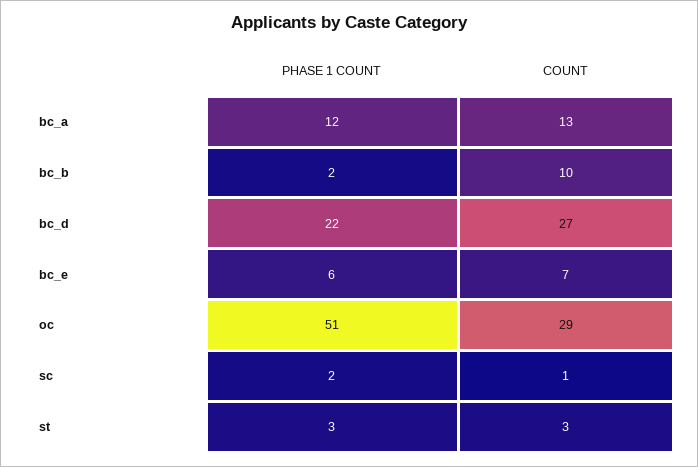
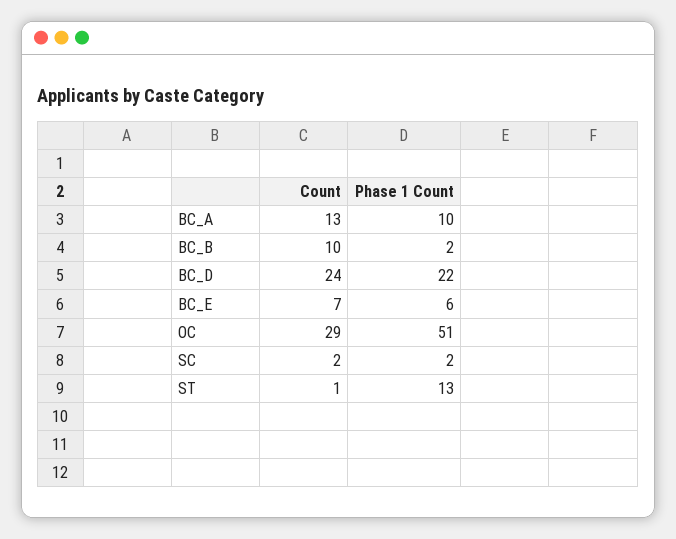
PHASE 1 COUNT, bc_a: 12 -> 10
COUNT, bc_d: 27 -> 24
COUNT, sc: 1 -> 2
PHASE 1 COUNT, st: 3 -> 13
COUNT, st: 3 -> 1

